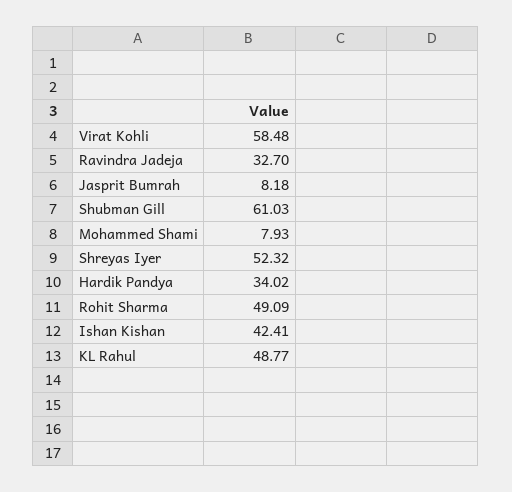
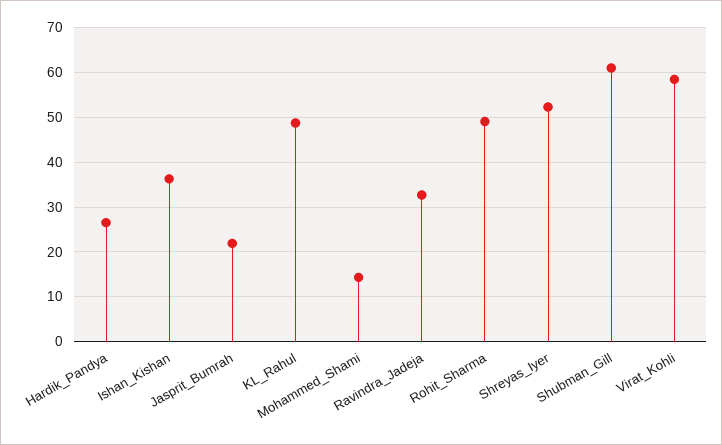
Jasprit Bumrah: 8.18 -> 22
Mohammed Shami: 7.93 -> 14
Hardik Pandya: 34.02 -> 26
Ishan Kishan: 42.41 -> 36

